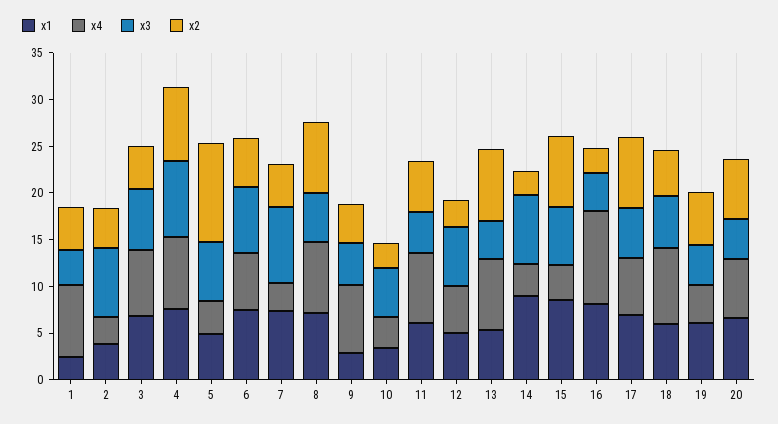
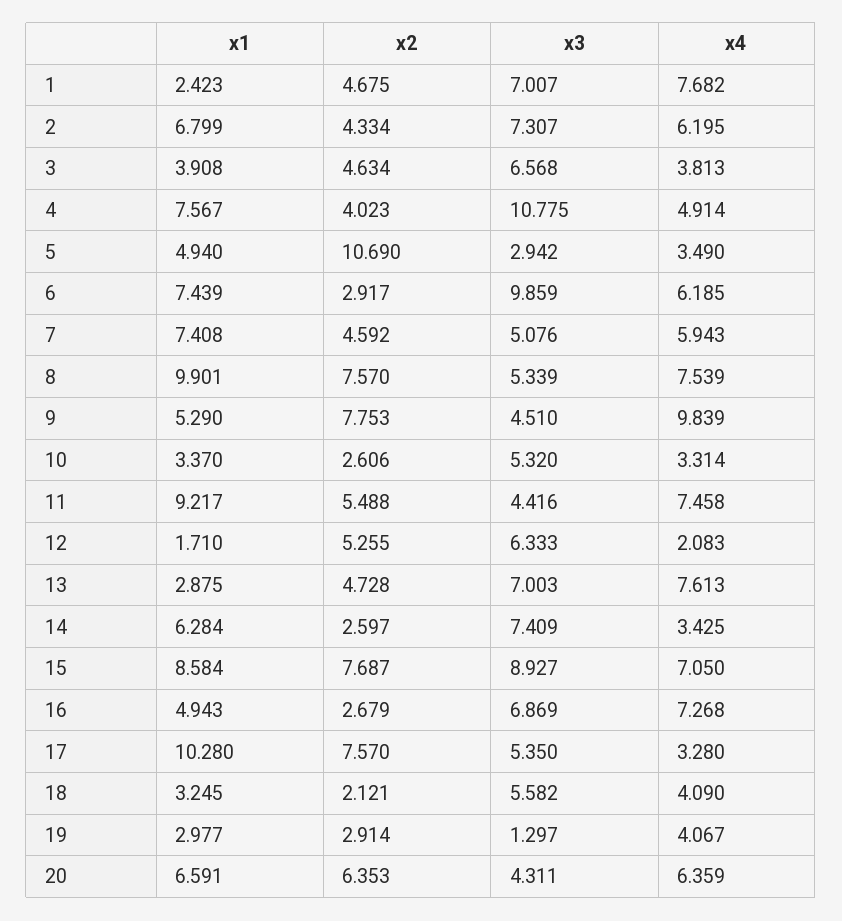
x3, 1: 4 -> 7.007
x1, 2: 4 -> 6.799
x4, 2: 3 -> 6.195
x1, 3: 7 -> 3.908
x4, 3: 7 -> 3.813
x4, 4: 8 -> 4.914
x3, 4: 8 -> 10.775
x2, 4: 8 -> 4.023
x3, 5: 6 -> 2.942
x3, 6: 7 -> 9.859
x2, 6: 5 -> 2.917
x4, 7: 3 -> 5.943
x3, 7: 8 -> 5.076
x1, 8: 7 -> 9.901
x1, 9: 3 -> 5.29
x4, 9: 7 -> 9.839
x2, 9: 4 -> 7.753
x1, 11: 6 -> 9.217
x1, 12: 5 -> 1.71
x4, 12: 5 -> 2.083
x2, 12: 3 -> 5.255
x1, 13: 5 -> 2.875
x3, 13: 4 -> 7.003
x2, 13: 8 -> 4.728
x1, 14: 9 -> 6.284
x4, 15: 4 -> 7.05
x3, 15: 6 -> 8.927
x1, 16: 8 -> 4.943
x4, 16: 10 -> 7.268
x3, 16: 4 -> 6.869
x1, 17: 7 -> 10.28
x4, 17: 6 -> 3.28
x1, 18: 6 -> 3.245
x4, 18: 8 -> 4.09
x2, 18: 5 -> 2.121
x1, 19: 6 -> 2.977
x3, 19: 4 -> 1.297
x2, 19: 6 -> 2.914

